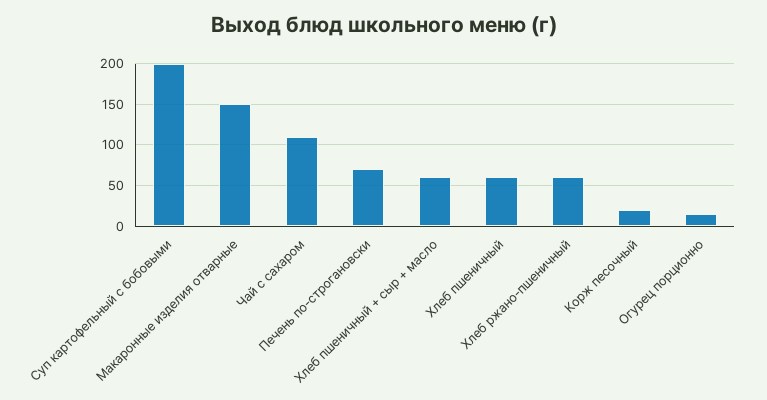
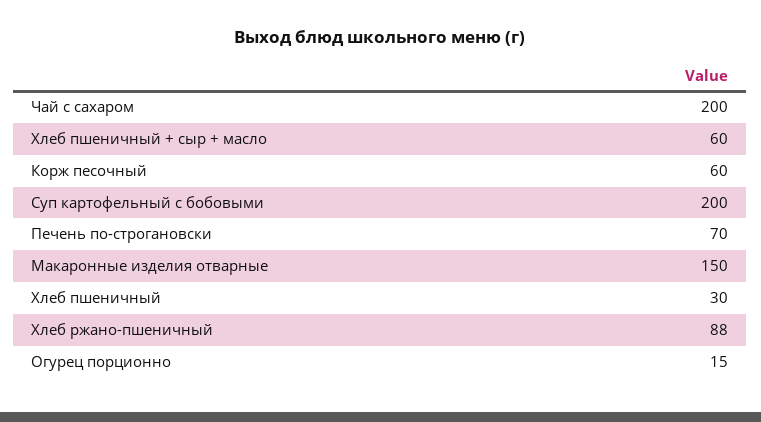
Чай с сахаром: 110 -> 200
Хлеб пшеничный: 60 -> 30
Хлеб ржано-пшеничный: 60 -> 88
Корж песочный: 20 -> 60

